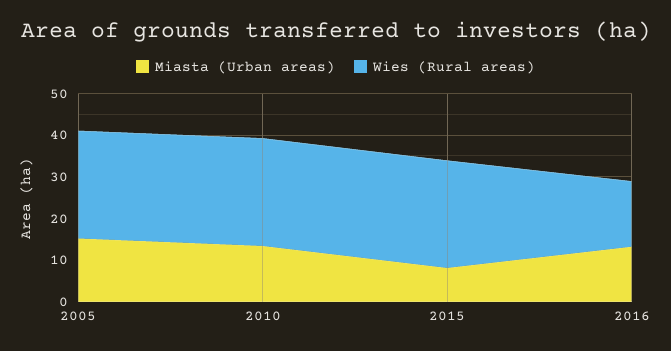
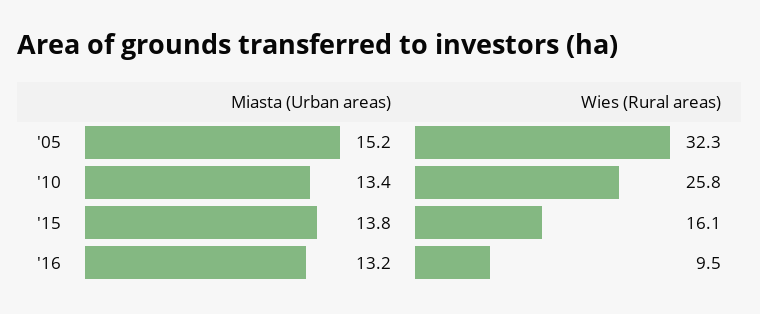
Wies (Rural areas), 2005: 26 -> 32.3
Miasta (Urban areas), 2015: 8 -> 13.8
Wies (Rural areas), 2015: 26 -> 16.1
Wies (Rural areas), 2016: 16 -> 9.5

